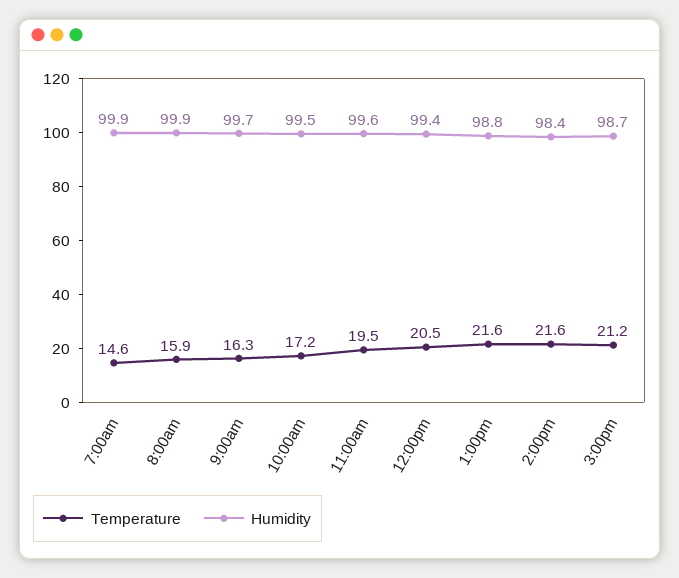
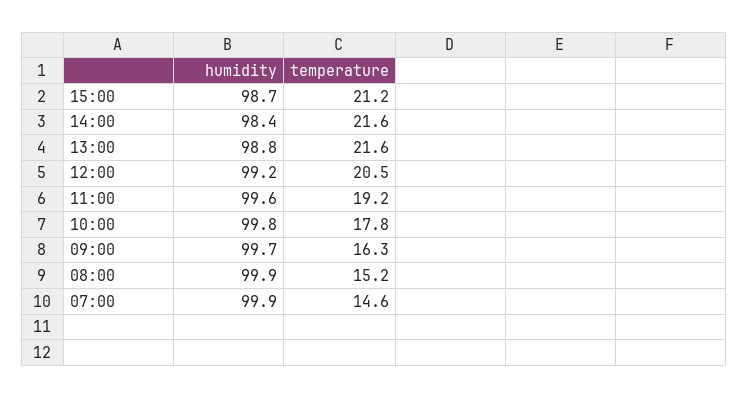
Temperature, 8:00am: 15.9 -> 15.2
Temperature, 10:00am: 17.2 -> 17.8
Humidity, 10:00am: 99.5 -> 99.8
Temperature, 11:00am: 19.5 -> 19.2
Humidity, 12:00pm: 99.4 -> 99.2

